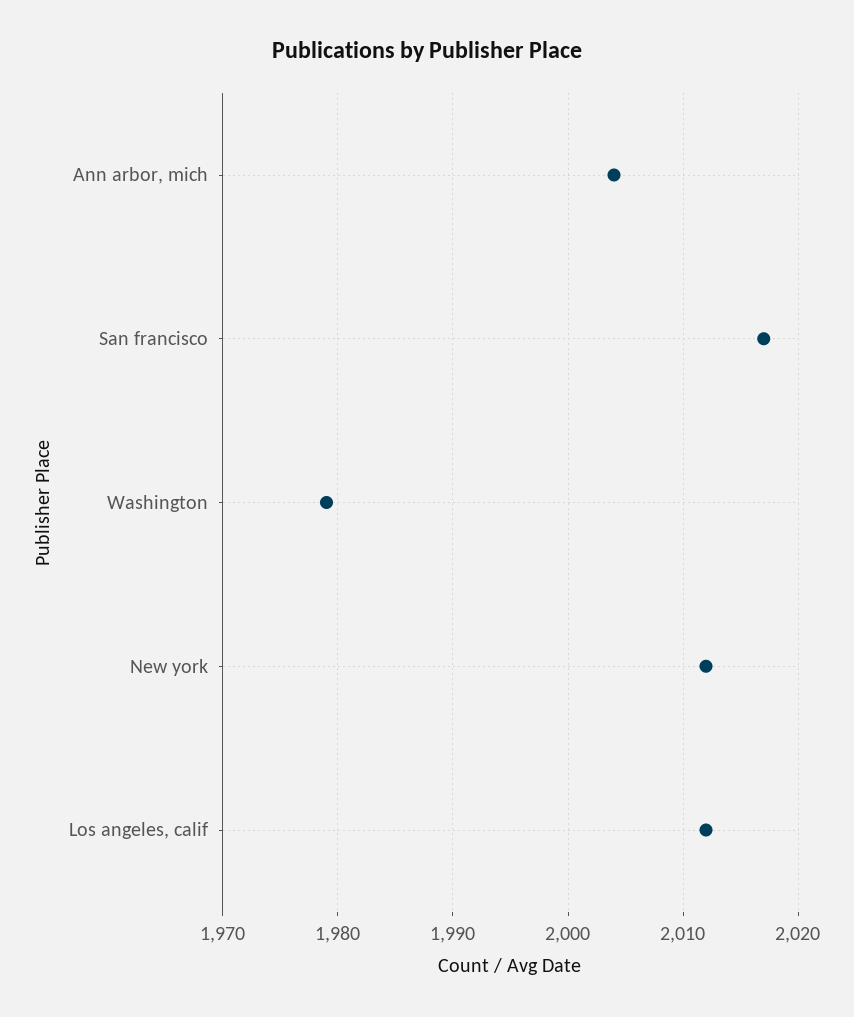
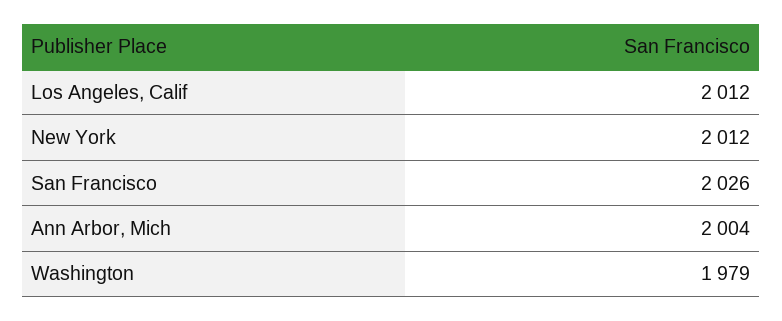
San francisco: 2017 -> 2026

